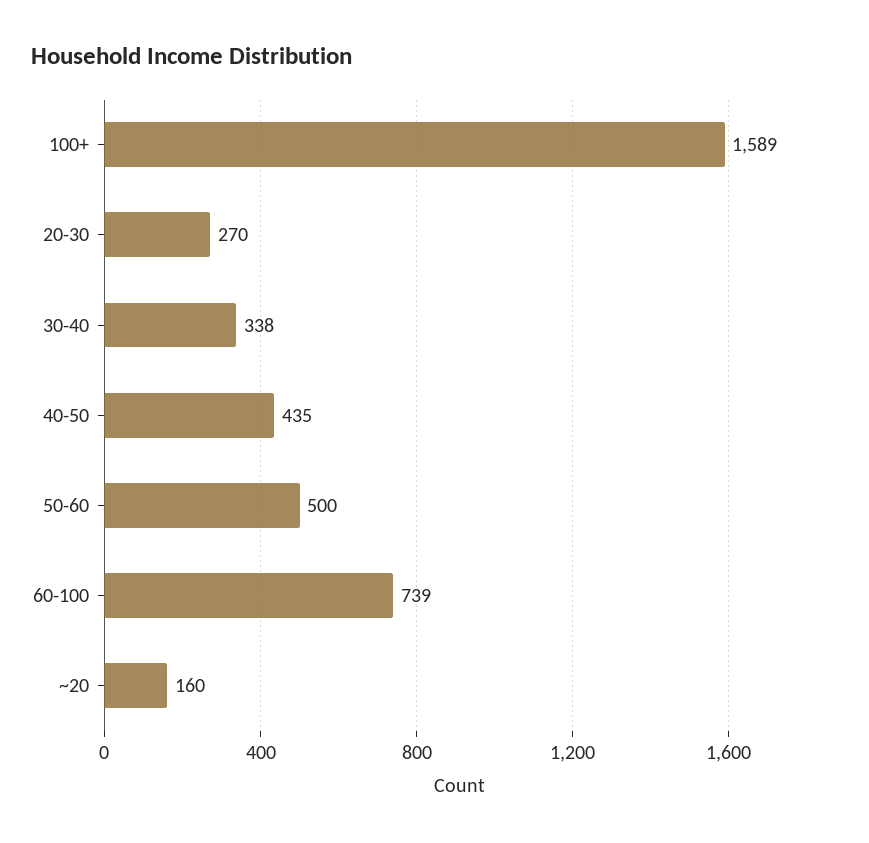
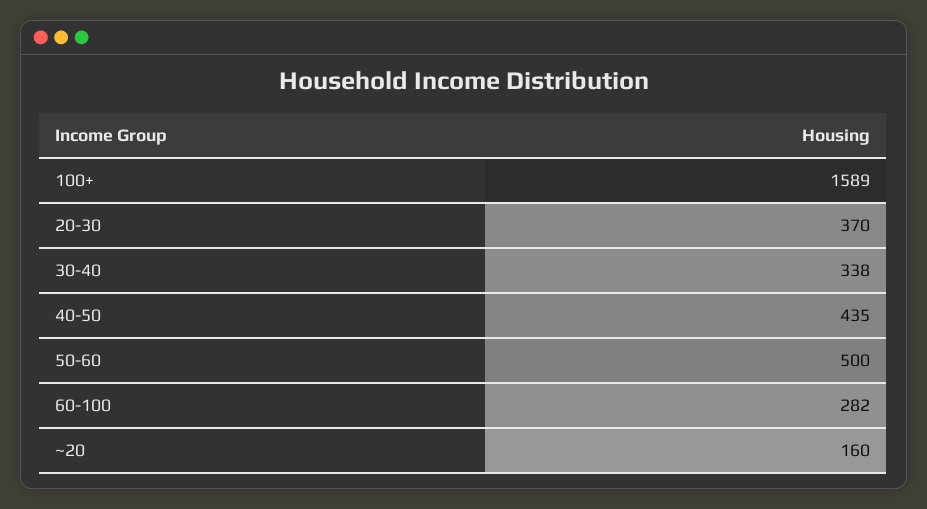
20-30: 270 -> 370
60-100: 739 -> 282

